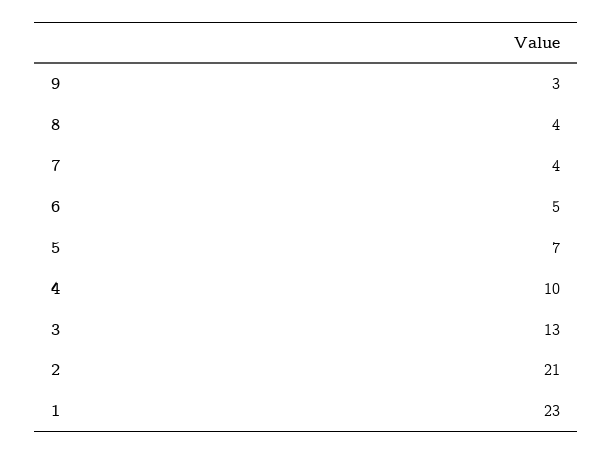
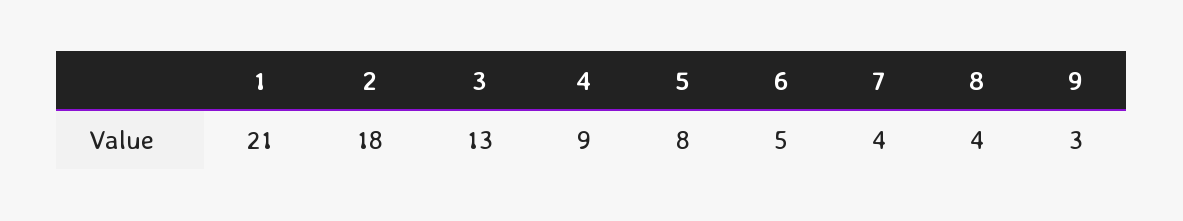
5: 7 -> 8
4: 10 -> 9
2: 21 -> 18
1: 23 -> 21

